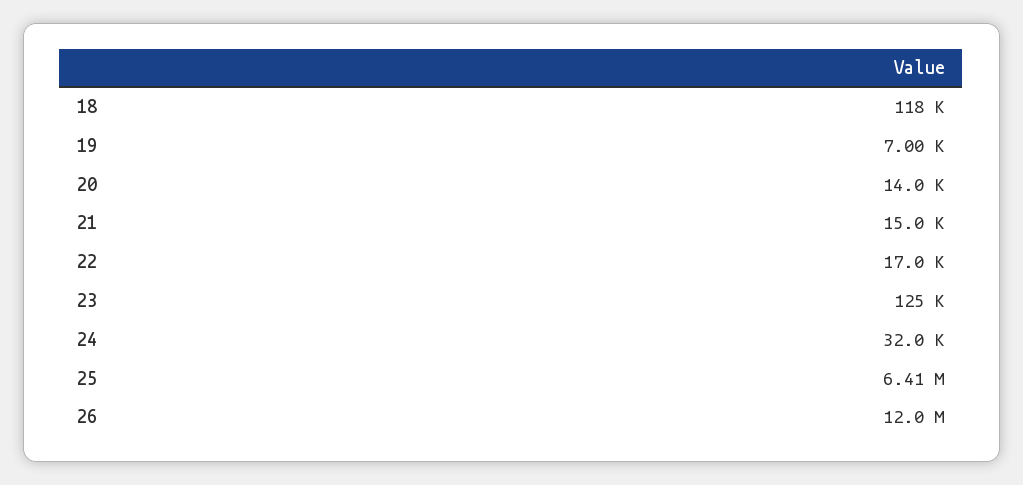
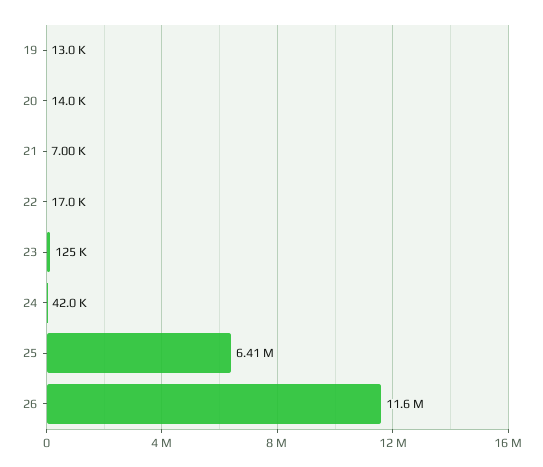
18: 118000 -> none
19: 7000 -> 13000
21: 15000 -> 7000
24: 32000 -> 42000
26: 12000000 -> 11600000

